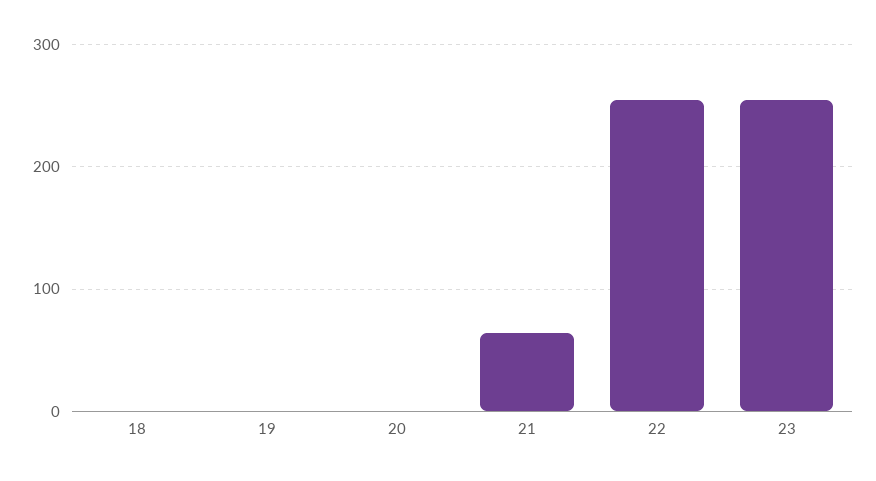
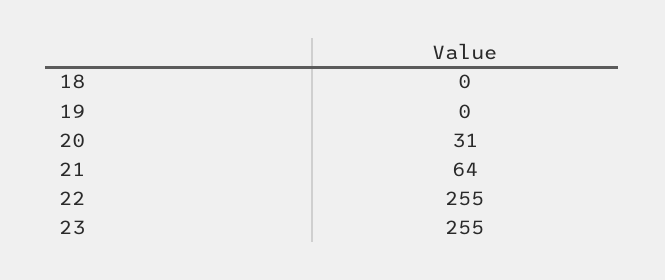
20: 0 -> 31

